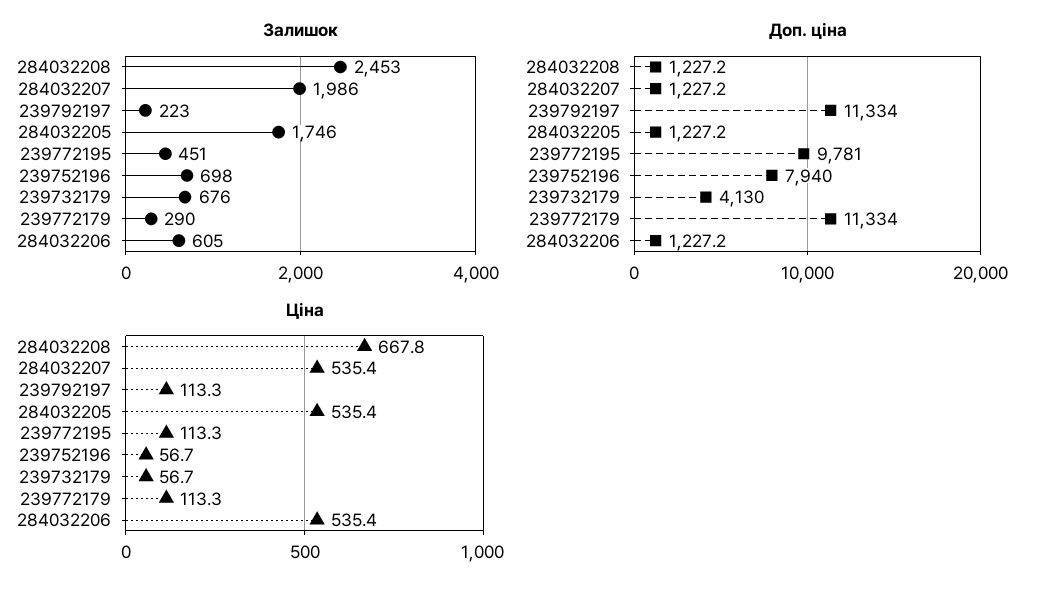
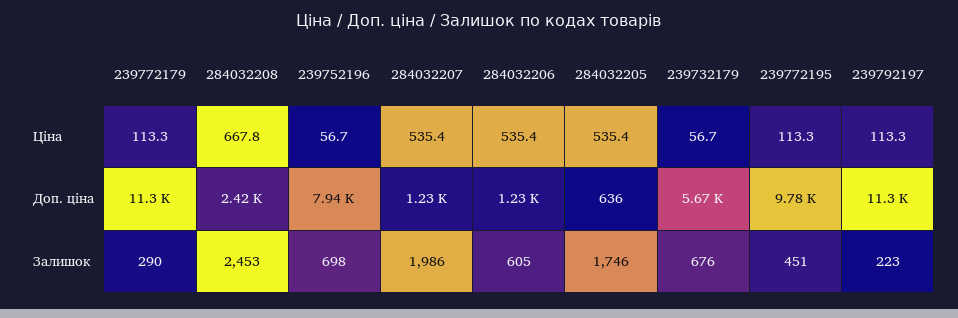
Доп. ціна, 284032208: 1227.2 -> 2420
Доп. ціна, 284032205: 1227.2 -> 636
Доп. ціна, 239732179: 4130 -> 5670

